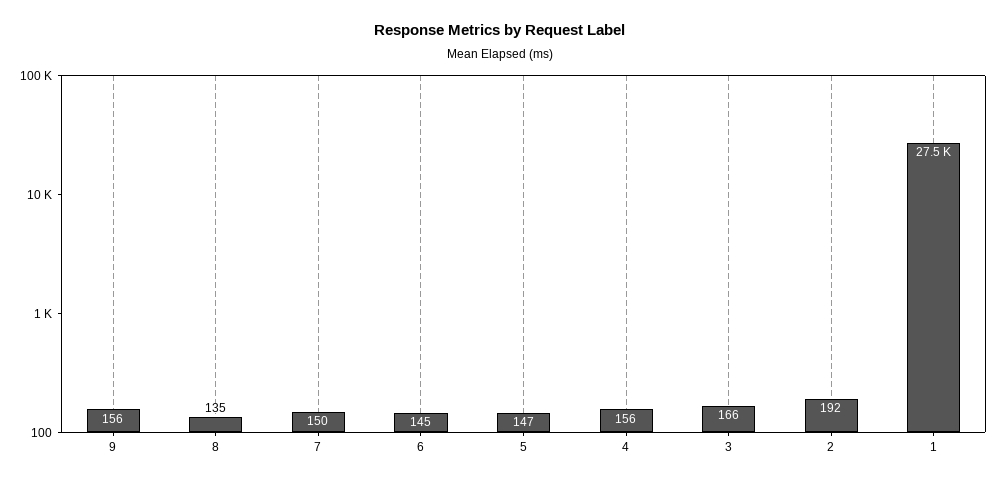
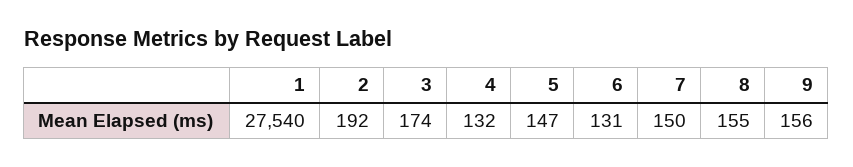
8: 135 -> 155
6: 145 -> 131
4: 156 -> 132
3: 166 -> 174

